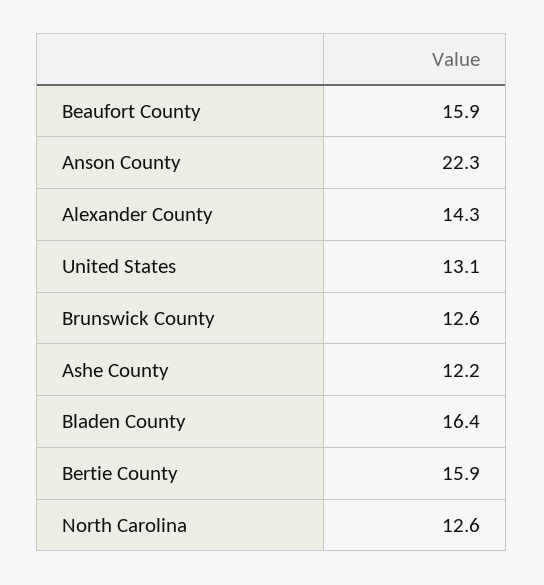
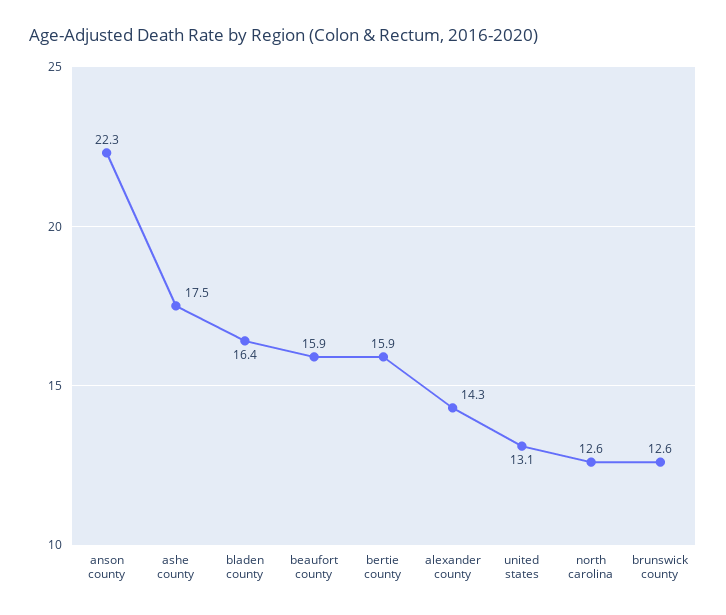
Ashe County: 12.2 -> 17.5

